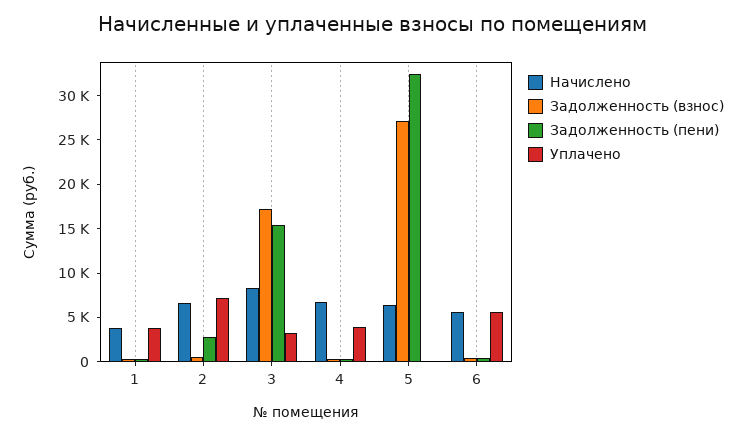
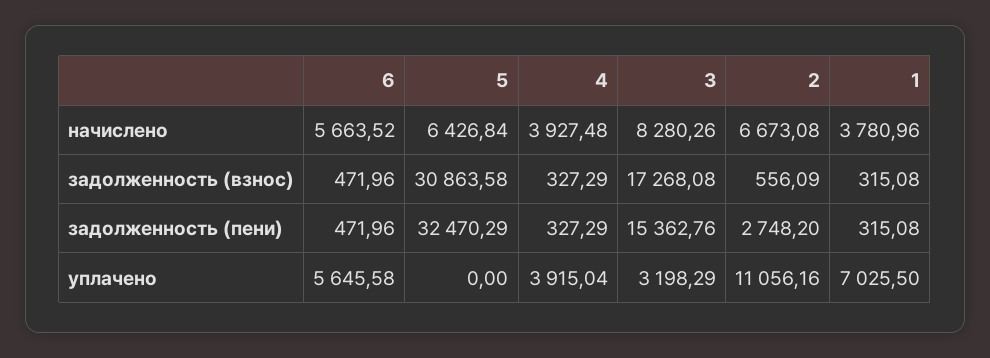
Уплачено, 1: 4000 -> 7025.5
Уплачено, 2: 7000 -> 11056.16
Начислено, 4: 7000 -> 3927.48
Задолженность (взнос), 5: 27000 -> 30863.58

